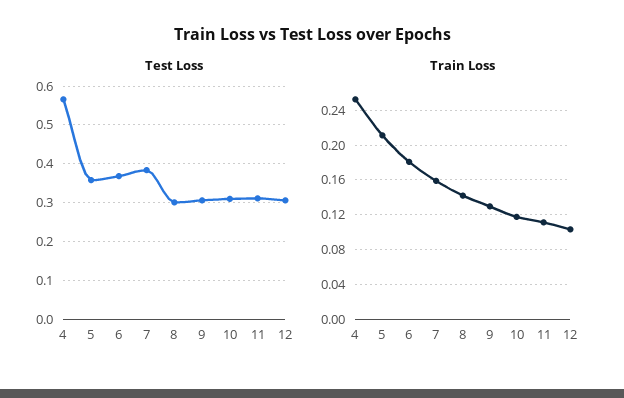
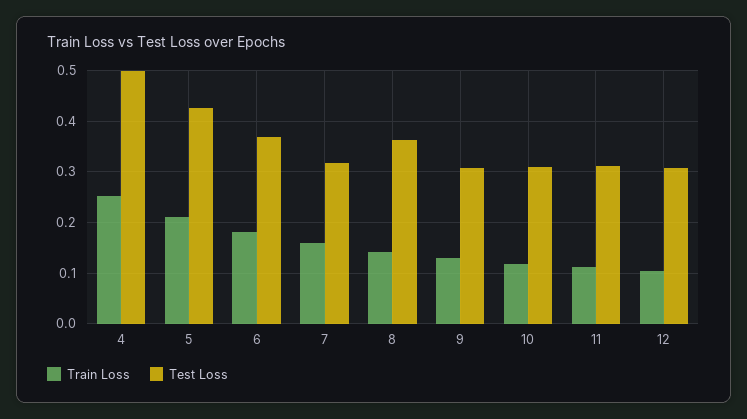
Test Loss, 4: 0.56 -> 0.5
Test Loss, 5: 0.36 -> 0.42
Test Loss, 7: 0.38 -> 0.32
Test Loss, 8: 0.3 -> 0.36

